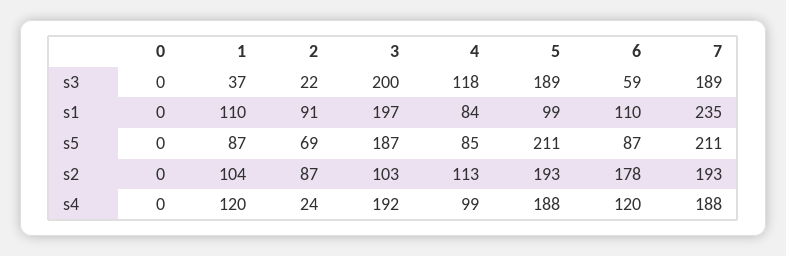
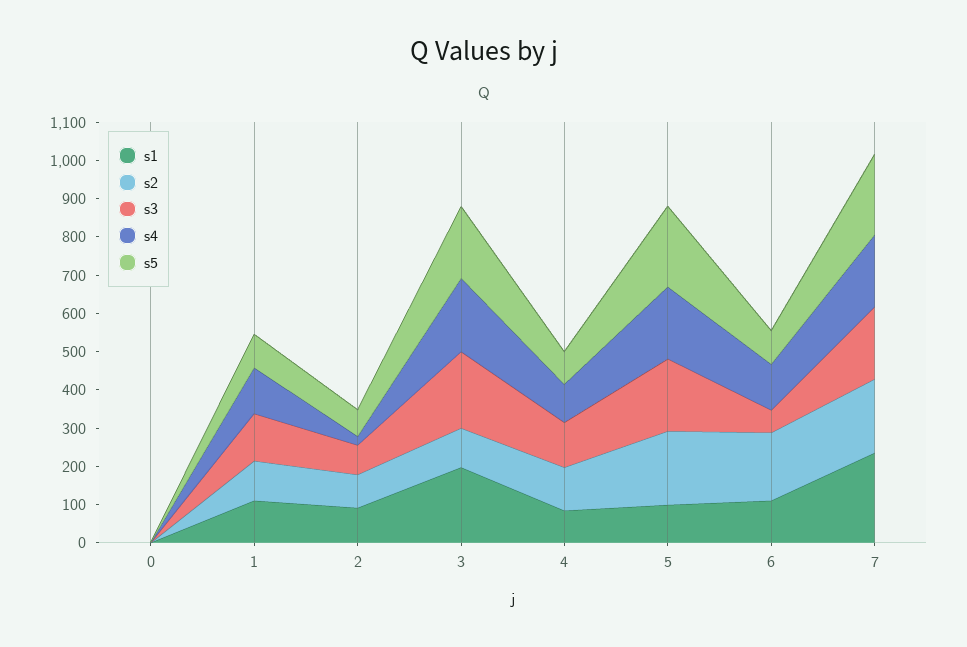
s3, 1: 37 -> 125
s3, 2: 22 -> 75

